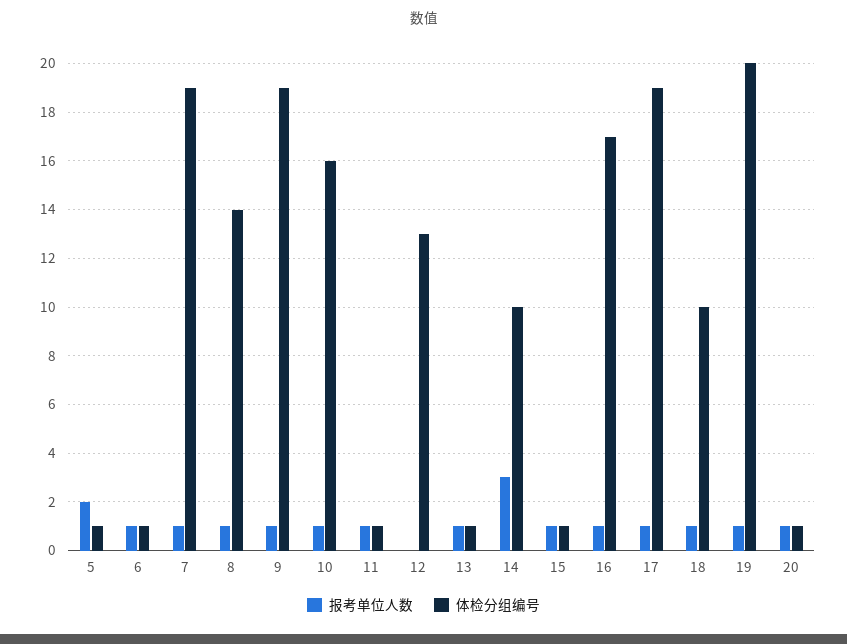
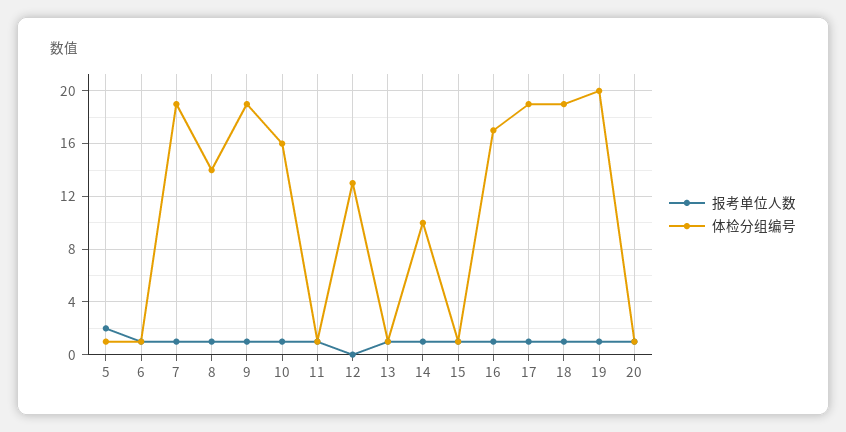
报考单位人数, 14: 3 -> 1
体检分组编号, 18: 10 -> 19

